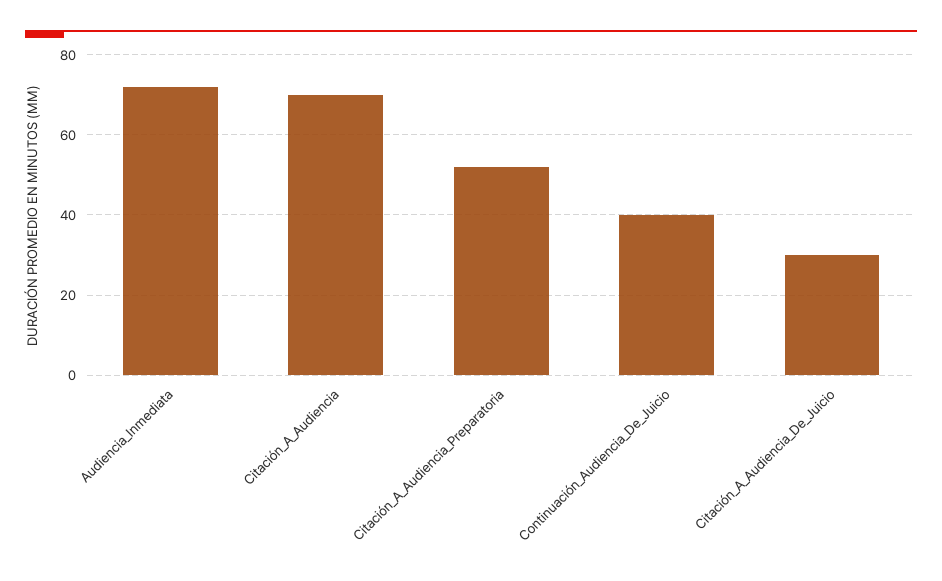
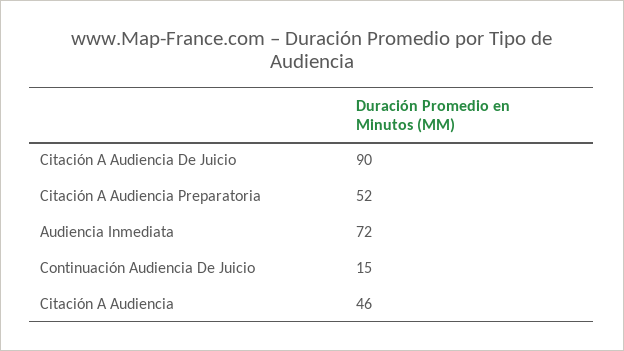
Citación_A_Audiencia: 70 -> 46
Continuación_Audiencia_De_Juicio: 40 -> 15
Citación_A_Audiencia_De_Juicio: 30 -> 90

